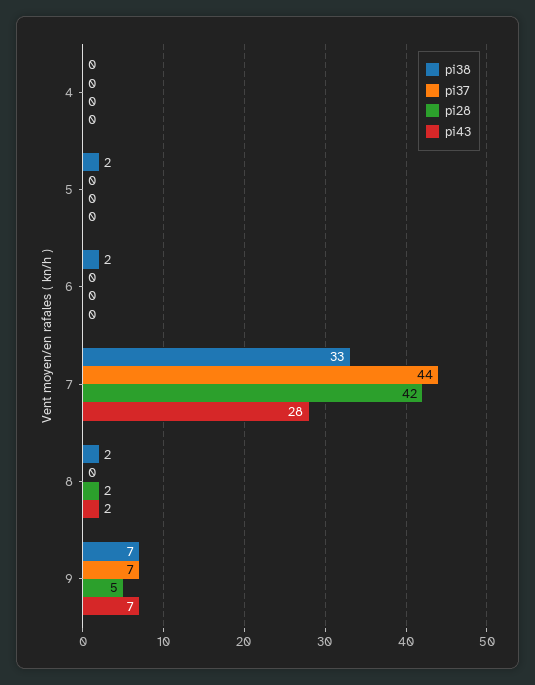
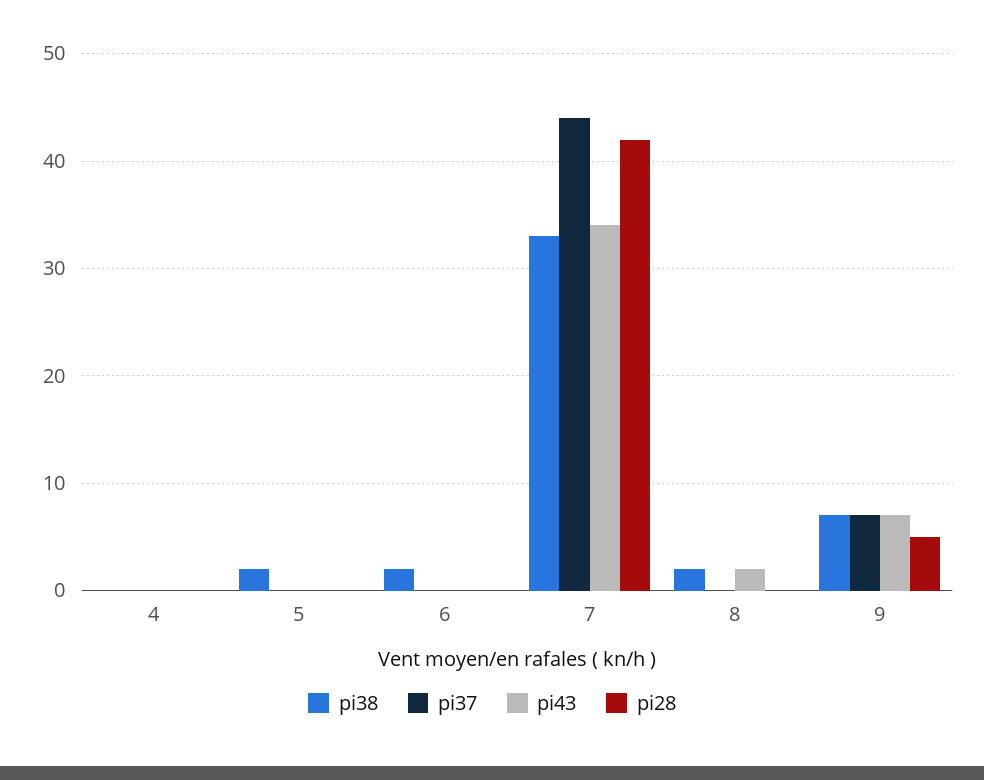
pi43, 7: 28 -> 34
pi28, 8: 2 -> 0

